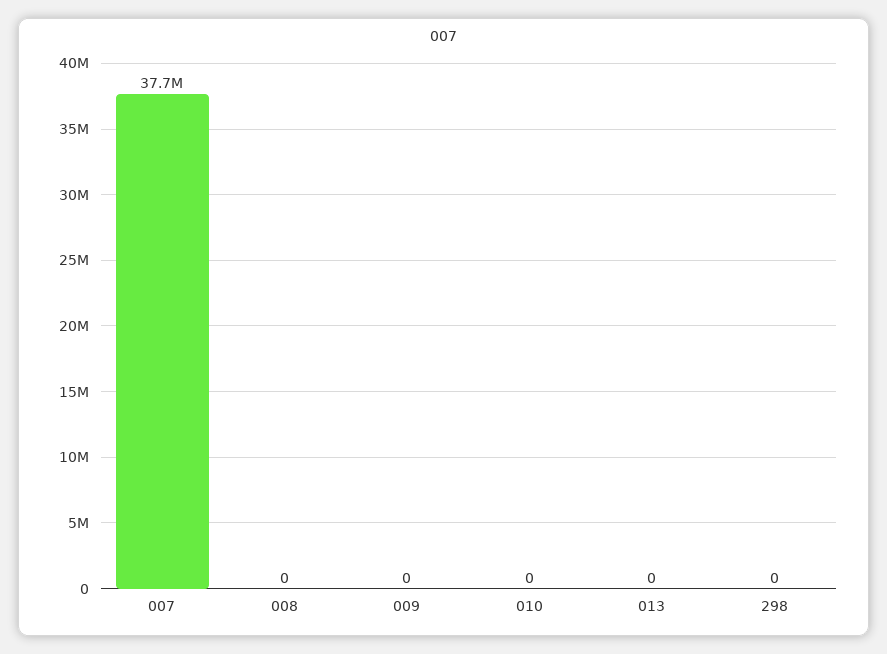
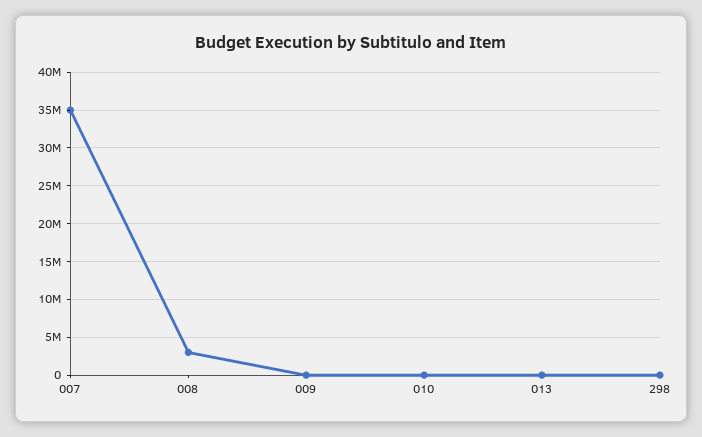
007: 37700000 -> 35000000
008: 0 -> 3000000

